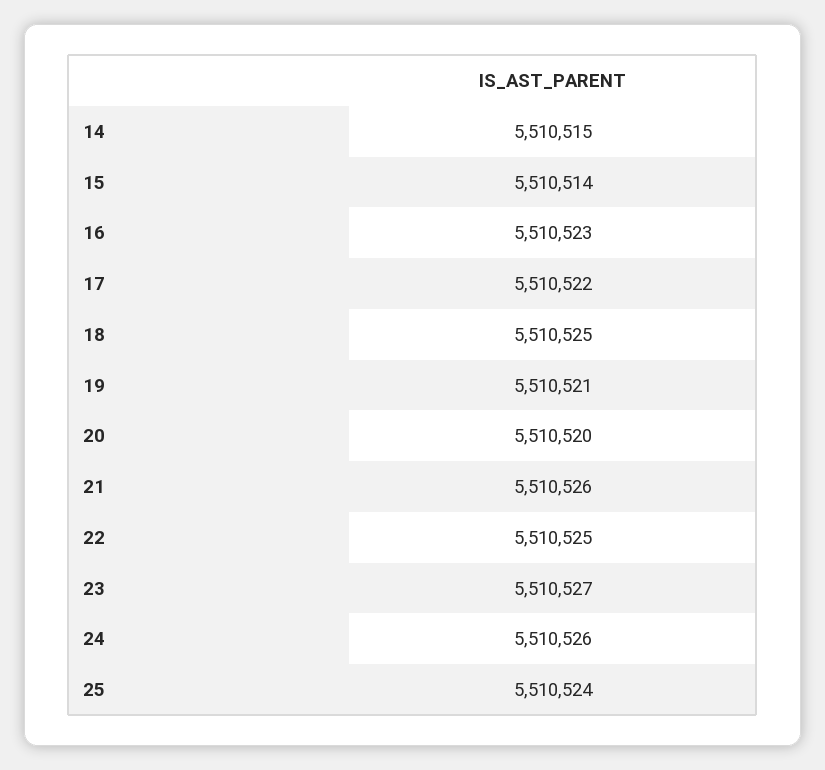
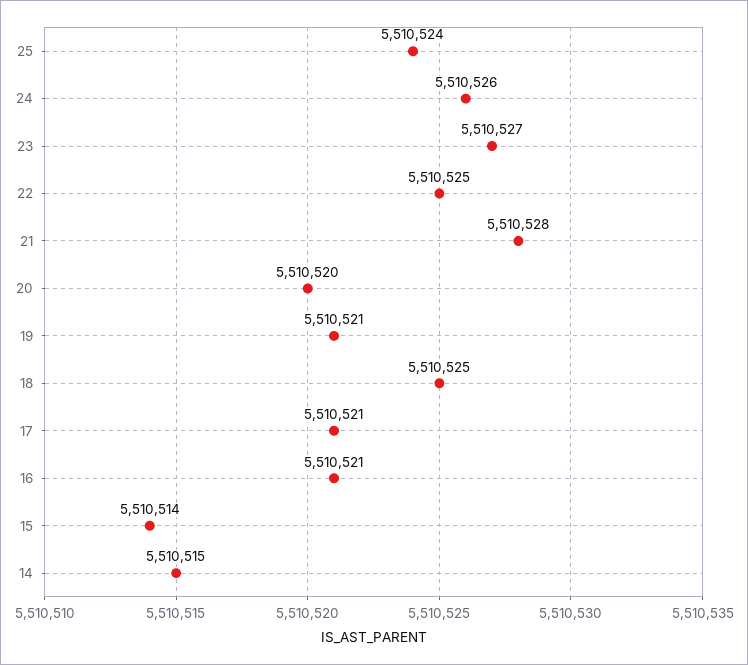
16: 5510523 -> 5510521
17: 5510522 -> 5510521
21: 5510526 -> 5510528

